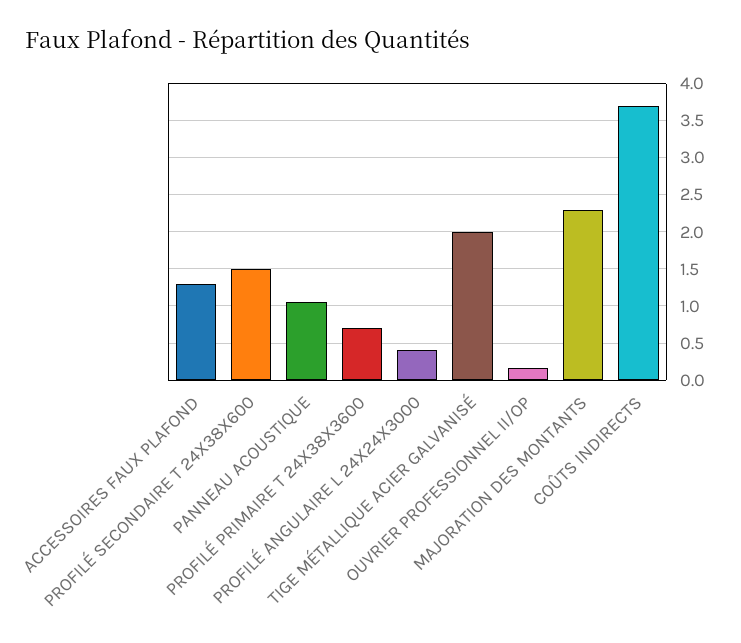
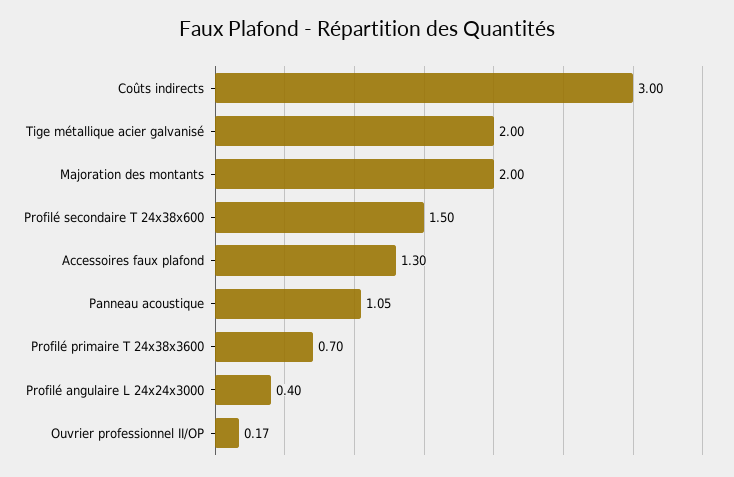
MAJORATION DES MONTANTS: 2.3 -> 2
COÛTS INDIRECTS: 3.7 -> 3

